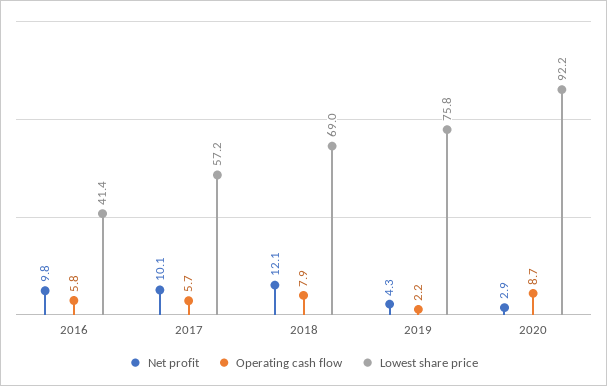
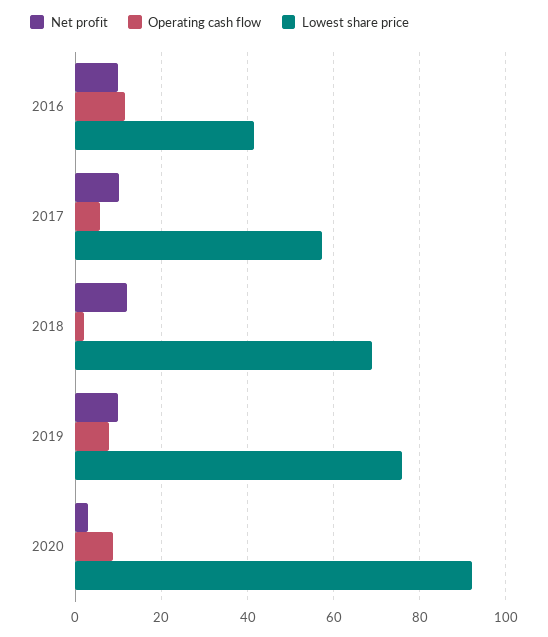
Operating cash flow, 2016: 5.8 -> 12
Operating cash flow, 2018: 7.9 -> 2
Net profit, 2019: 4.3 -> 10
Operating cash flow, 2019: 2.2 -> 8

